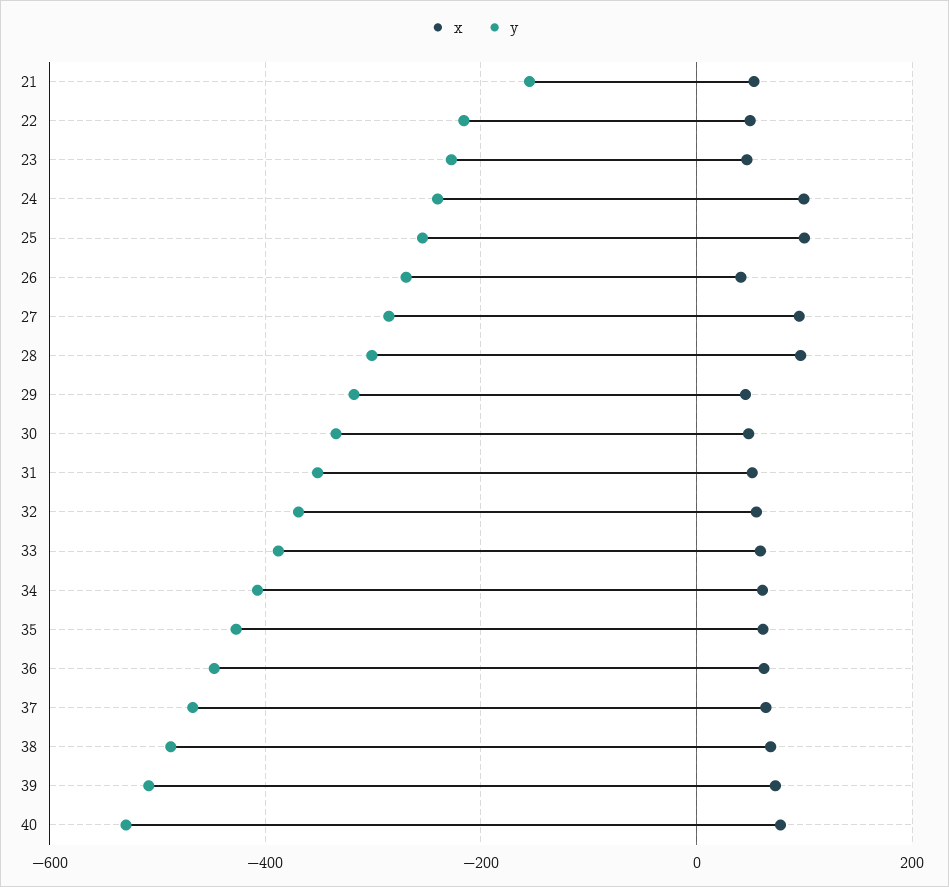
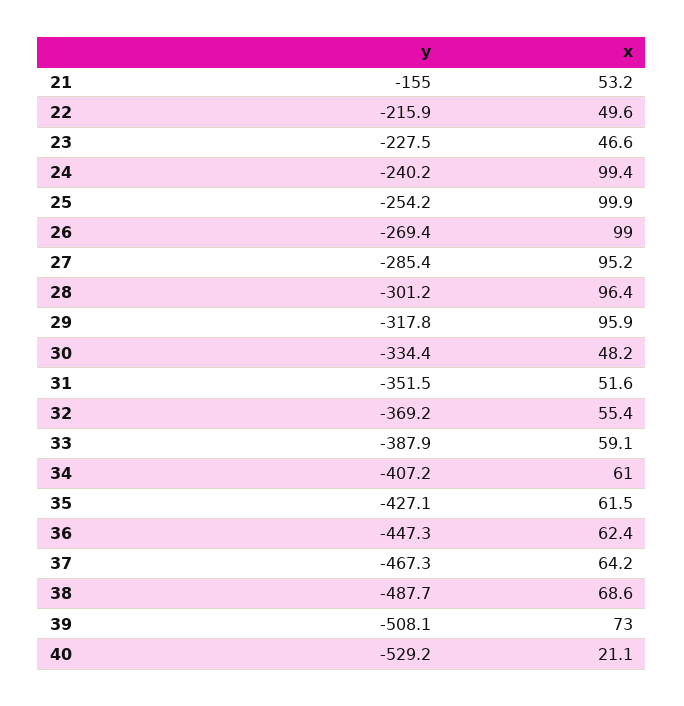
x, 26: 40 -> 99
x, 29: 40 -> 95.9
x, 40: 80 -> 21.1

